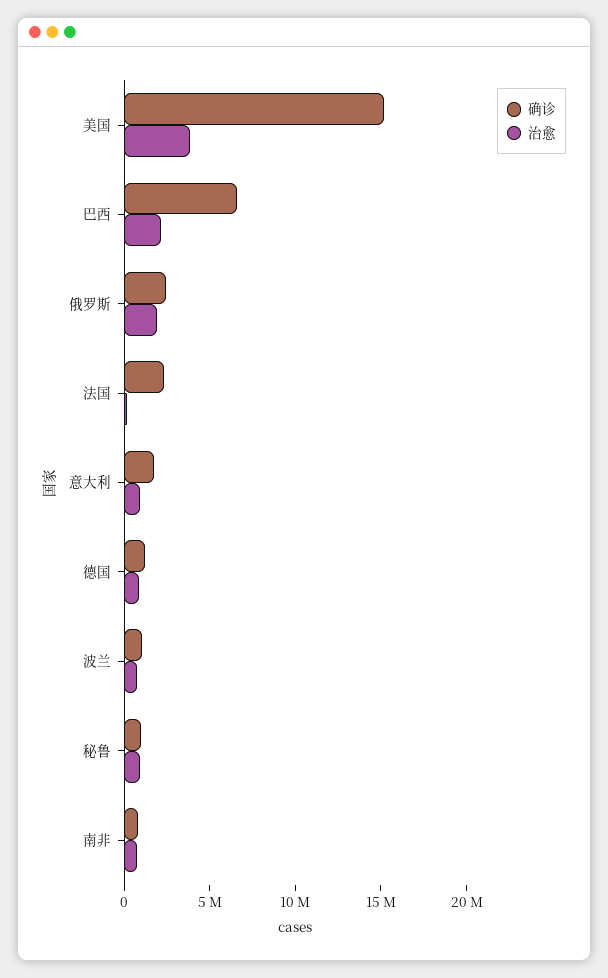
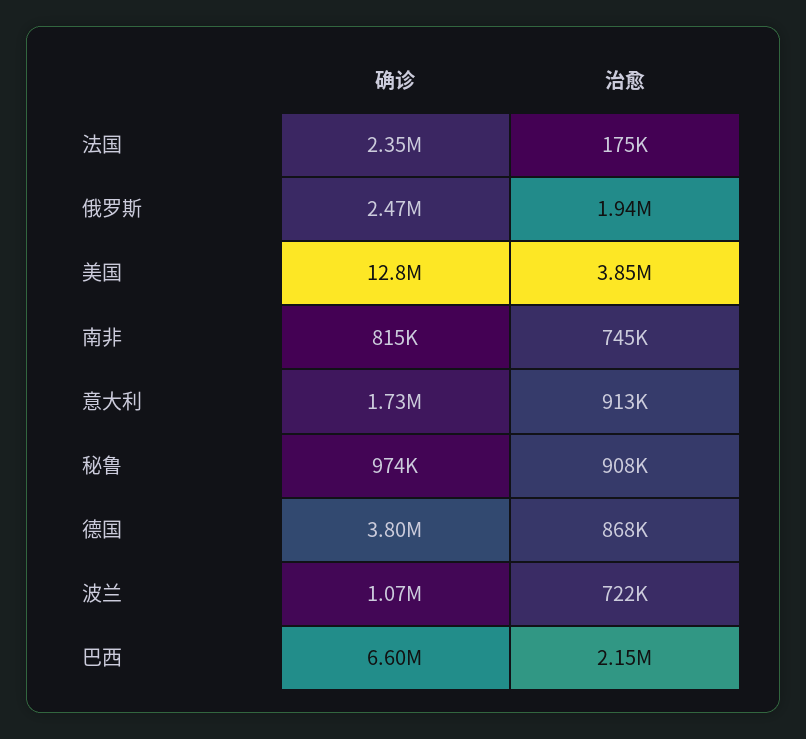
确诊, 美国: 15000000 -> 12800000
确诊, 德国: 1000000 -> 3800000

